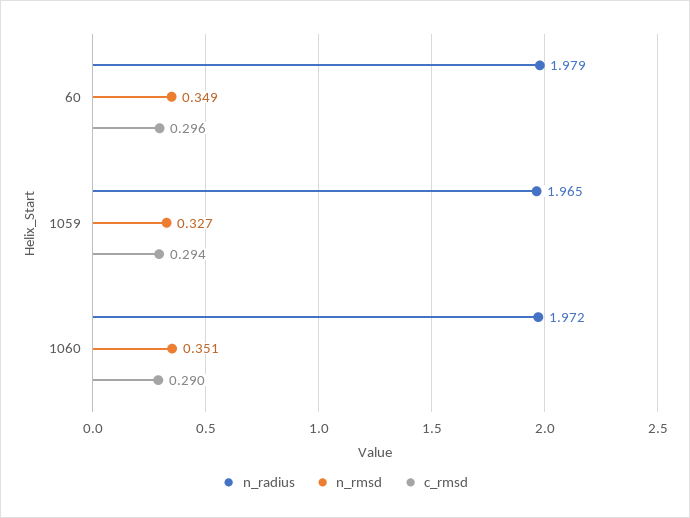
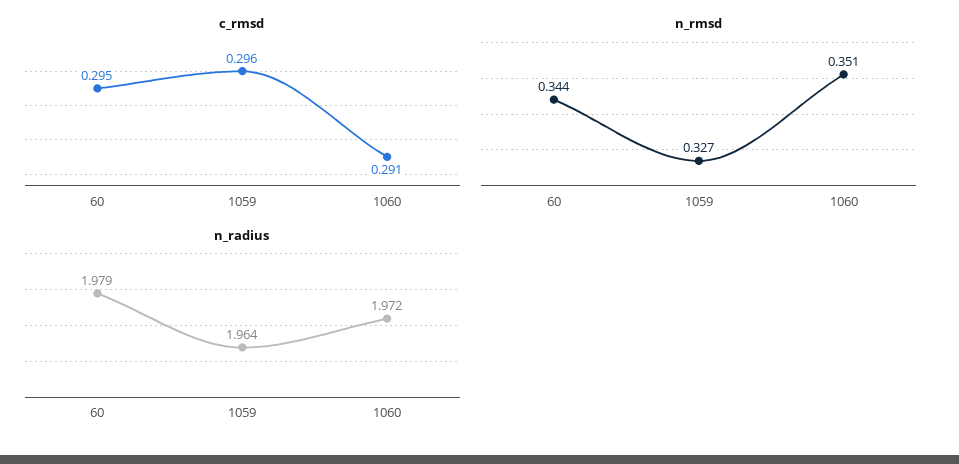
n_rmsd, 60: 0.349 -> 0.344
c_rmsd, 60: 0.296 -> 0.295
n_radius, 1059: 1.965 -> 1.964
c_rmsd, 1059: 0.294 -> 0.296
c_rmsd, 1060: 0.29 -> 0.291

